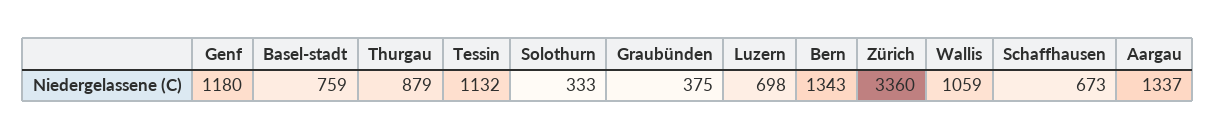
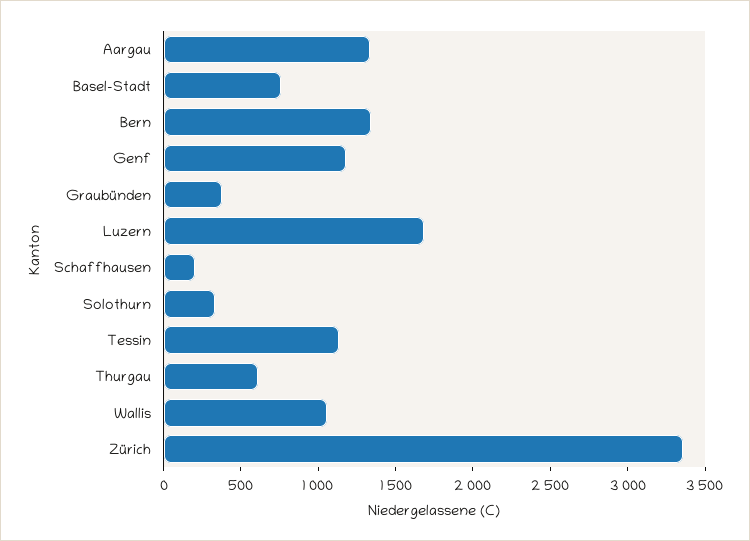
Thurgau: 879 -> 600
Luzern: 698 -> 1700
Schaffhausen: 673 -> 200

